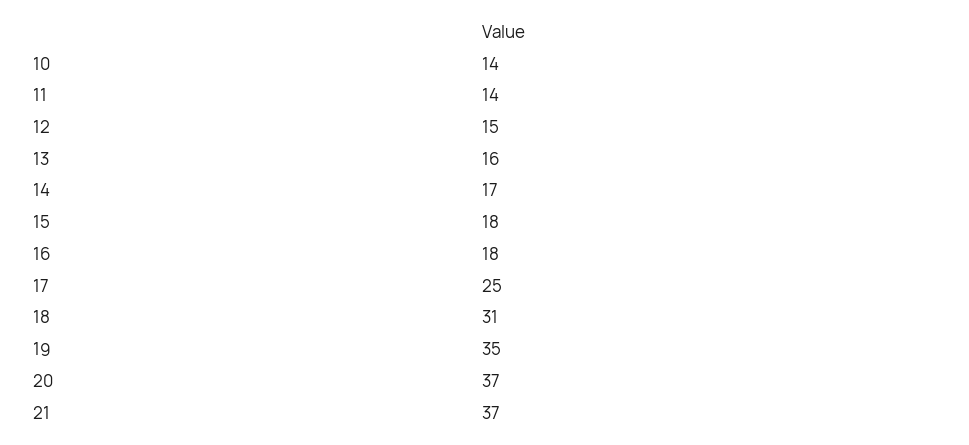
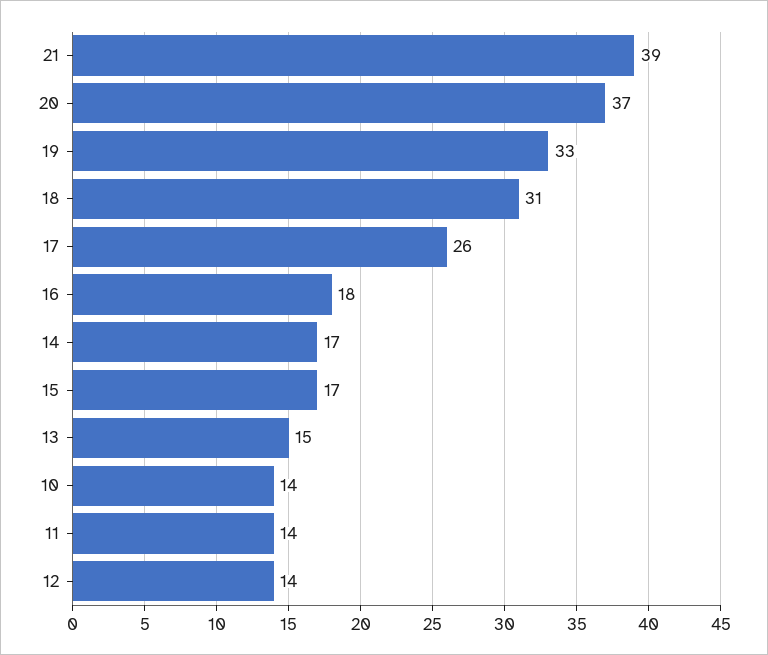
12: 15 -> 14
13: 16 -> 15
15: 18 -> 17
17: 25 -> 26
19: 35 -> 33
21: 37 -> 39

